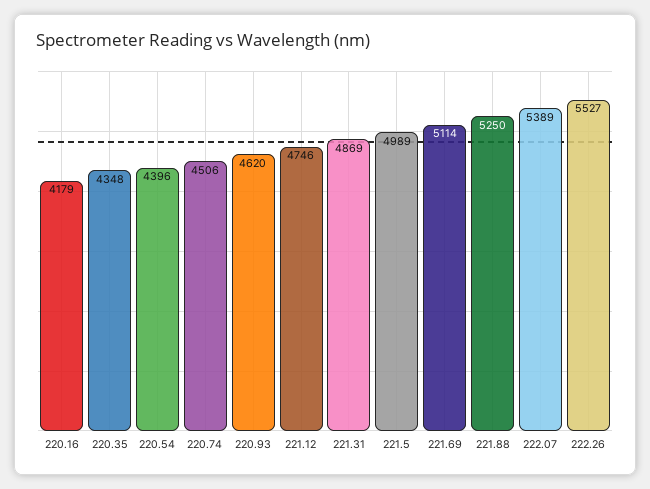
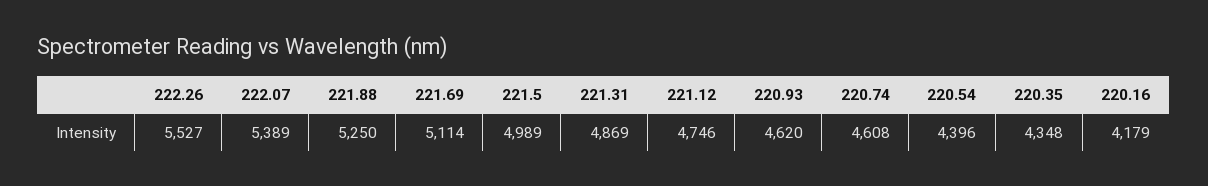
220.74: 4506 -> 4608

